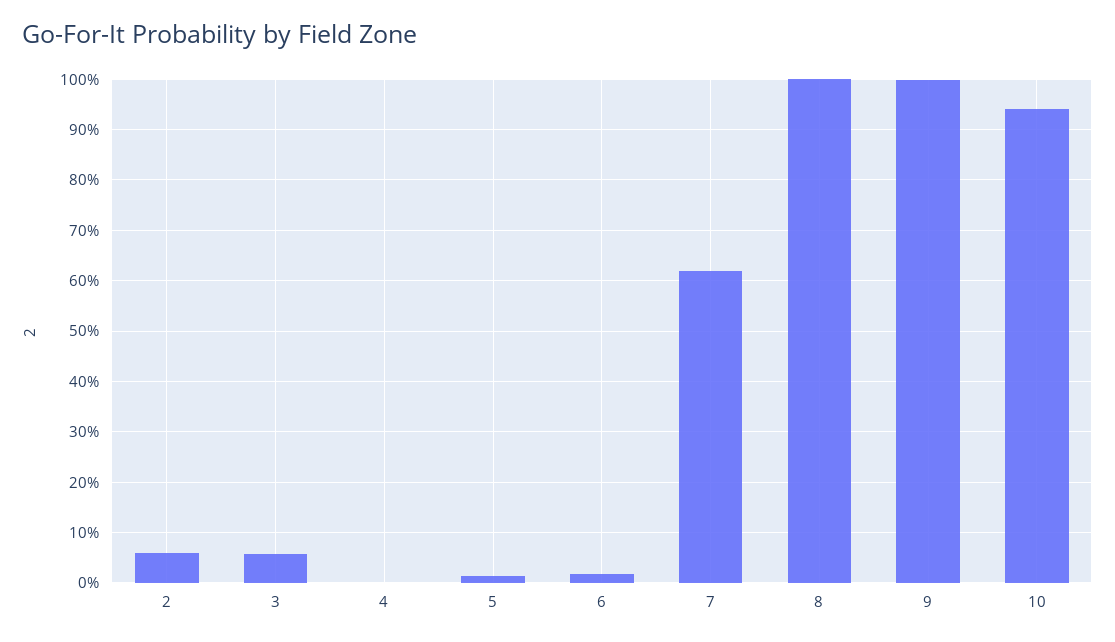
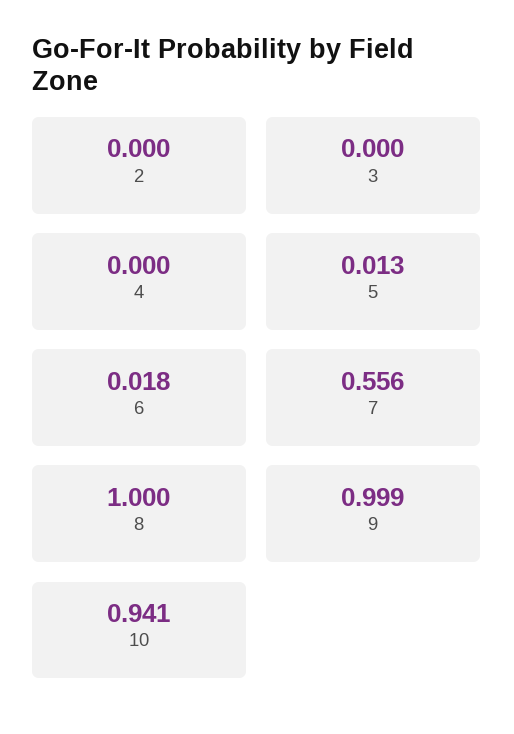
2: 0.06 -> 0
3: 0.06 -> 0
7: 0.62 -> 0.556

